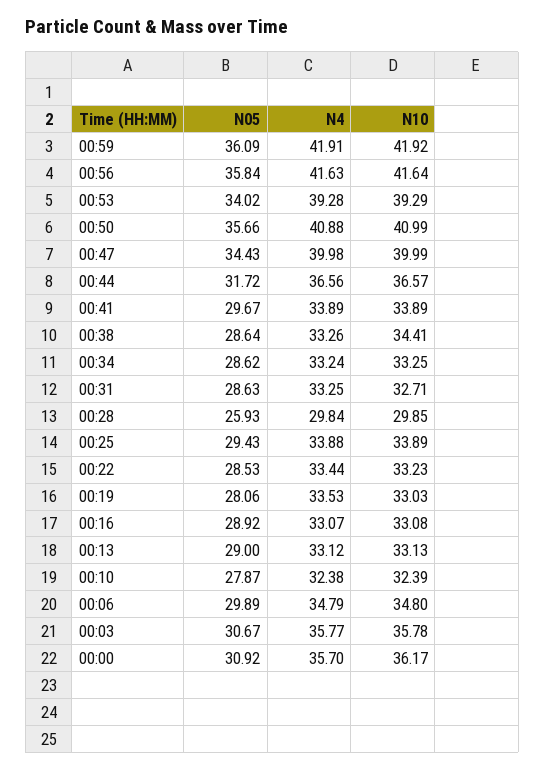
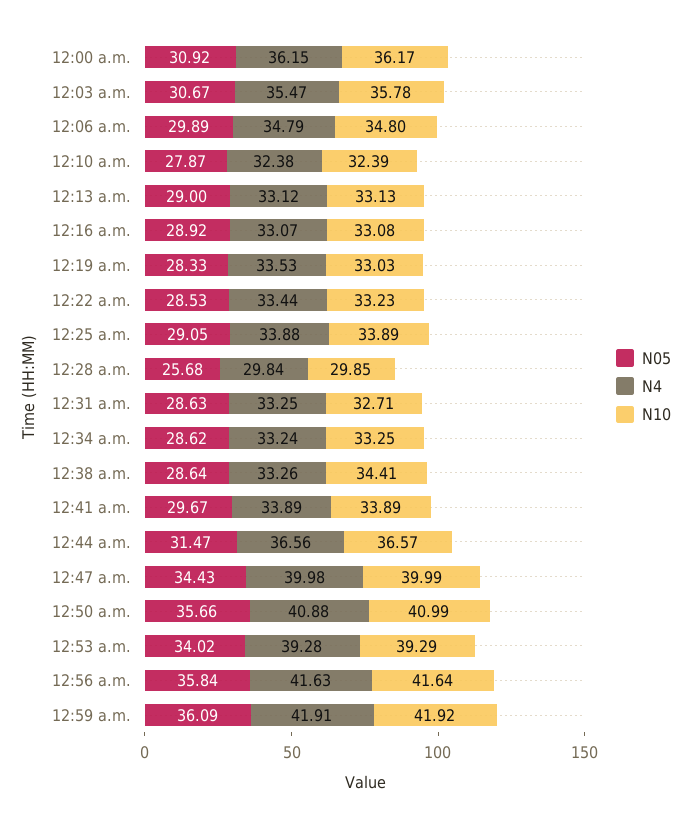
N05, 00:44: 31.72 -> 31.47
N05, 00:28: 25.93 -> 25.68
N05, 00:25: 29.43 -> 29.05
N05, 00:19: 28.06 -> 28.33
N4, 00:03: 35.77 -> 35.47
N4, 00:00: 35.7 -> 36.15

